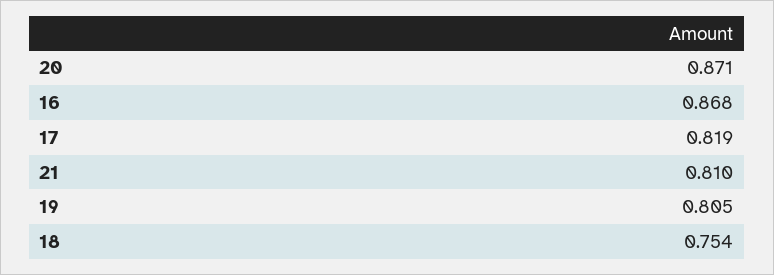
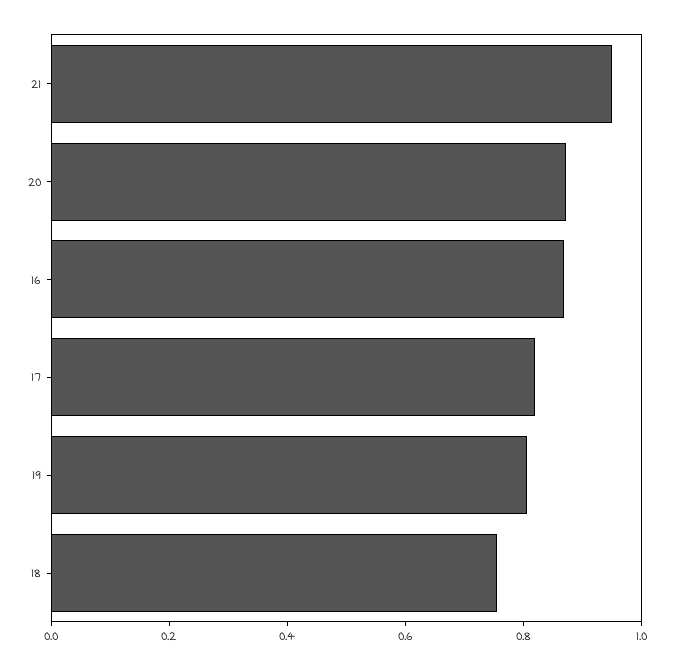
21: 0.81 -> 0.95

